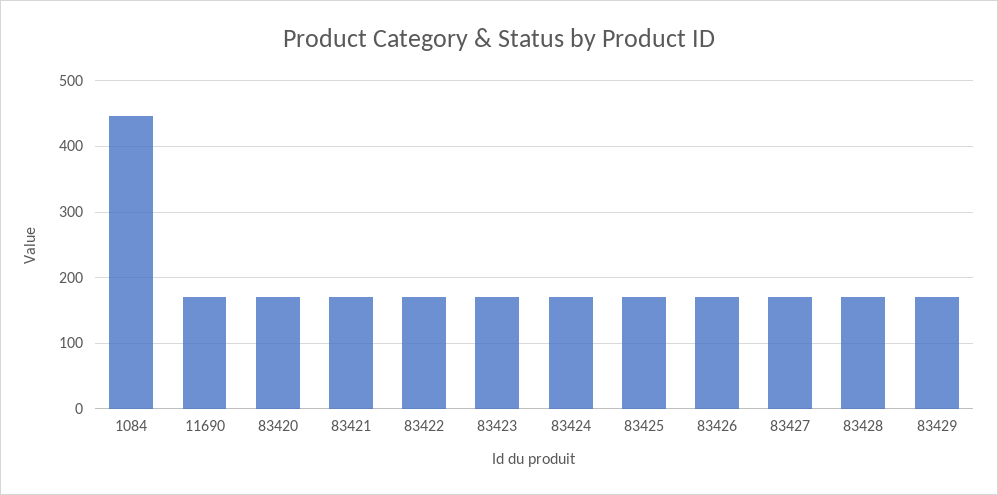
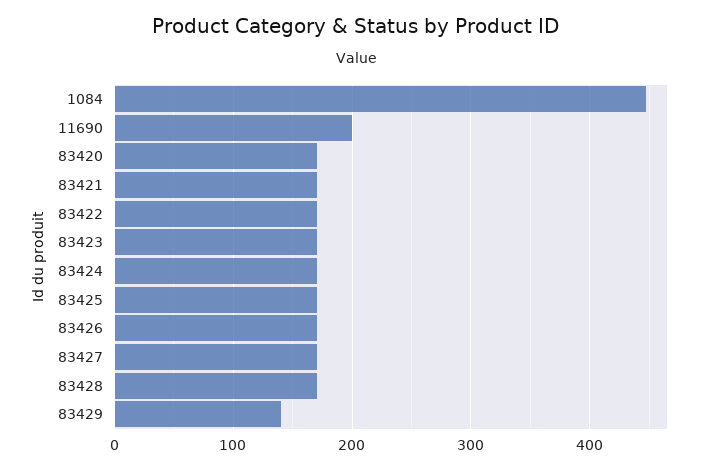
11690: 170 -> 200
83429: 170 -> 140

